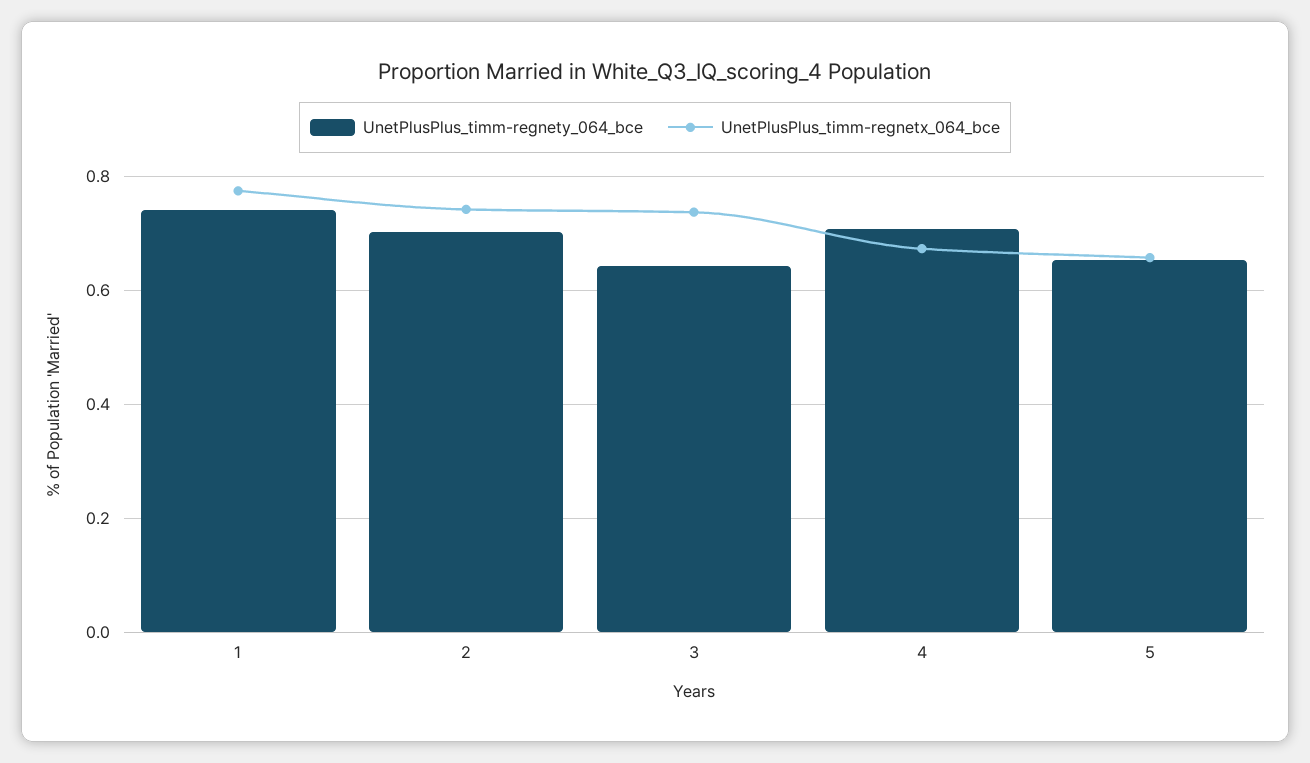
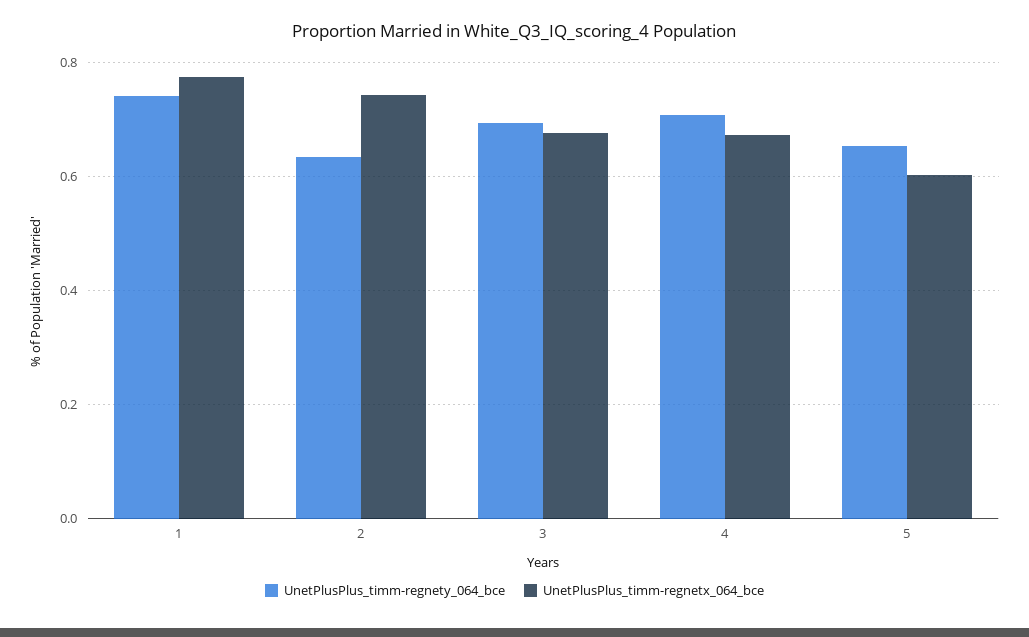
UnetPlusPlus_timm-regnety_064_bce, 2: 0.7 -> 0.64
UnetPlusPlus_timm-regnety_064_bce, 3: 0.64 -> 0.7
UnetPlusPlus_timm-regnetx_064_bce, 3: 0.74 -> 0.68
UnetPlusPlus_timm-regnetx_064_bce, 5: 0.66 -> 0.6

